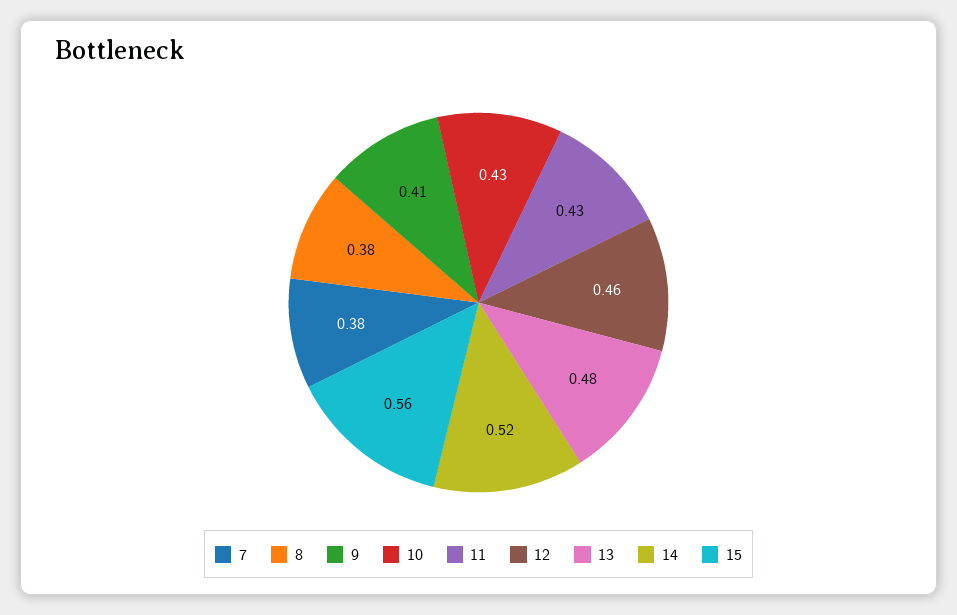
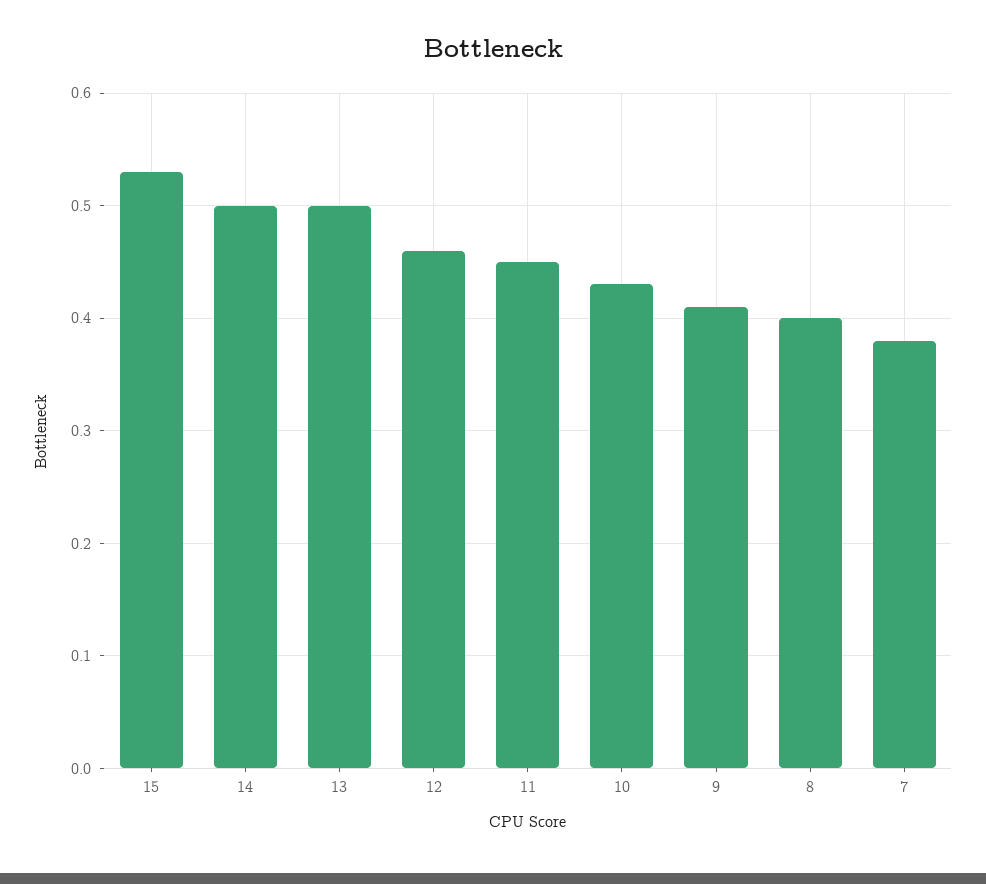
8: 0.38 -> 0.4
11: 0.43 -> 0.45
13: 0.48 -> 0.5
14: 0.52 -> 0.5
15: 0.56 -> 0.53

